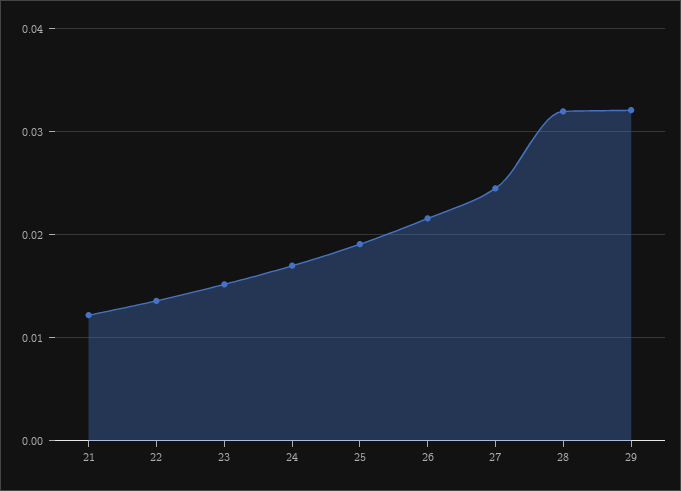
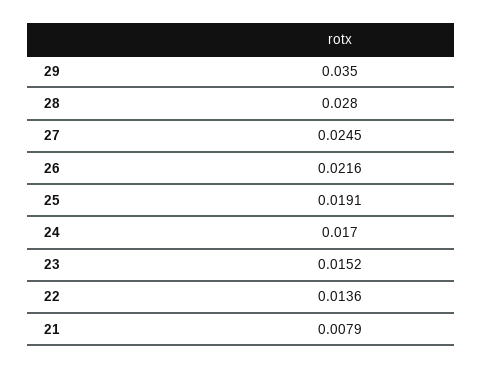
21: 0.012 -> 0.0079
28: 0.032 -> 0.028
29: 0.032 -> 0.035

